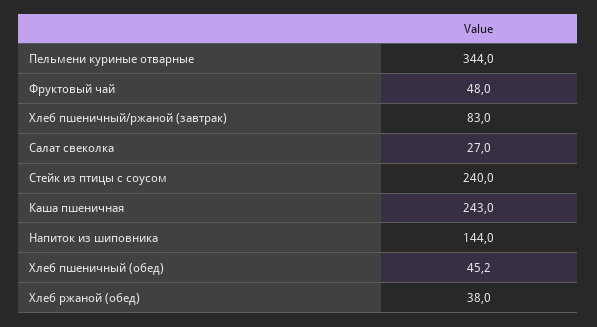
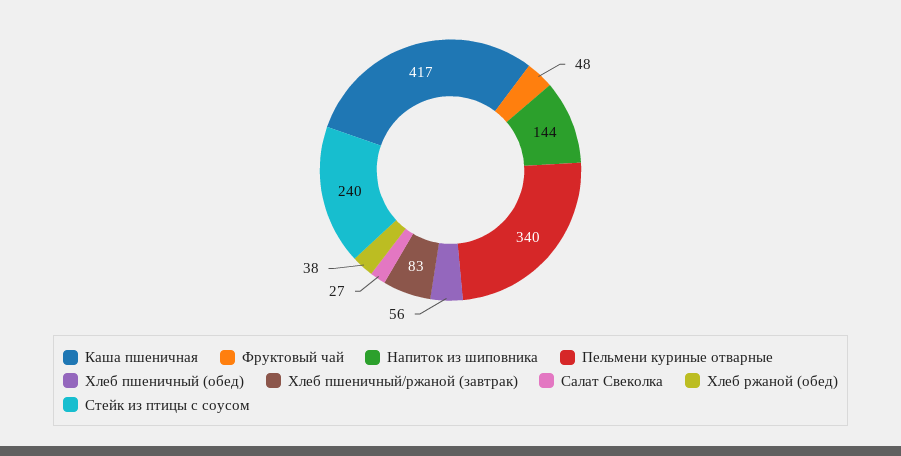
Пельмени куриные отварные: 344 -> 340
Каша пшеничная: 243 -> 417
Хлеб пшеничный (обед): 45.2 -> 56

